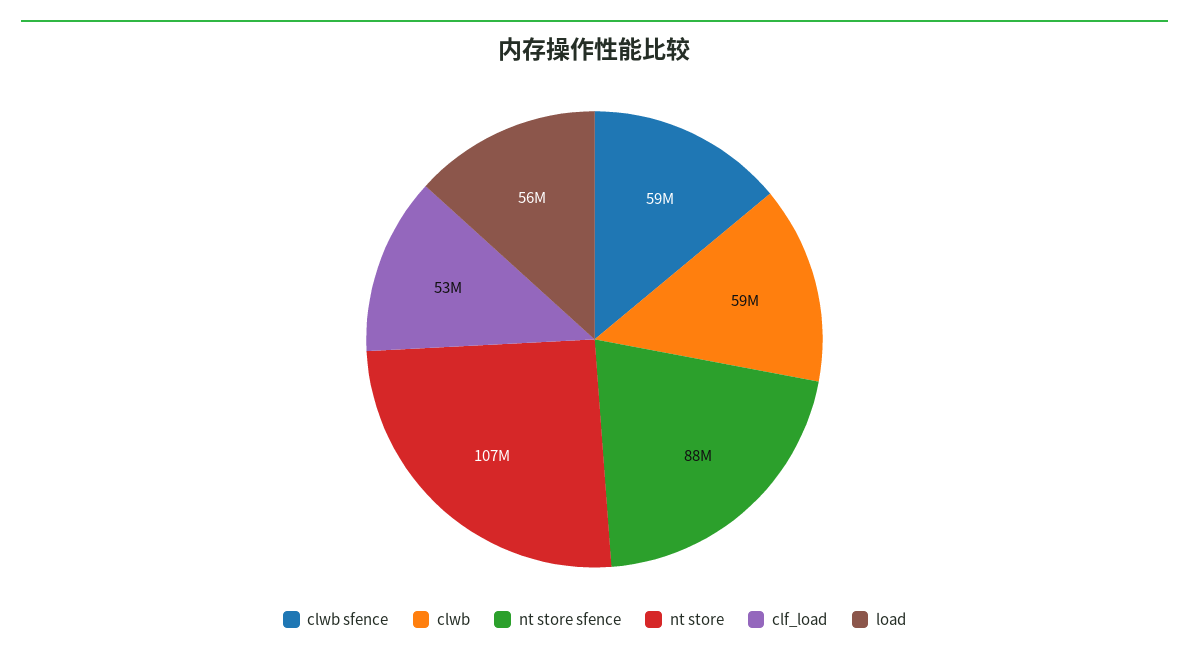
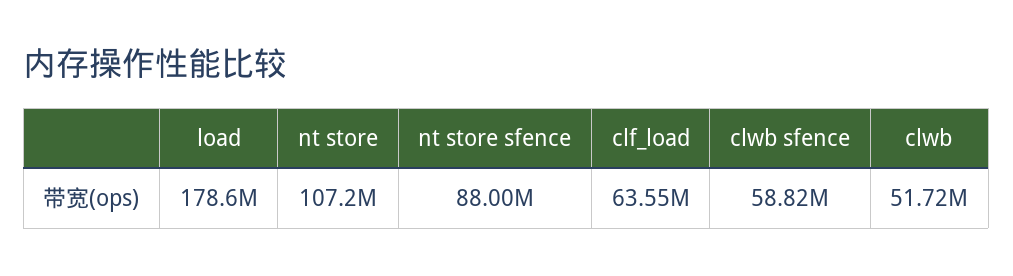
clwb: 59000000 -> 51720000
clf_load: 53000000 -> 63550000
load: 56000000 -> 178600000

